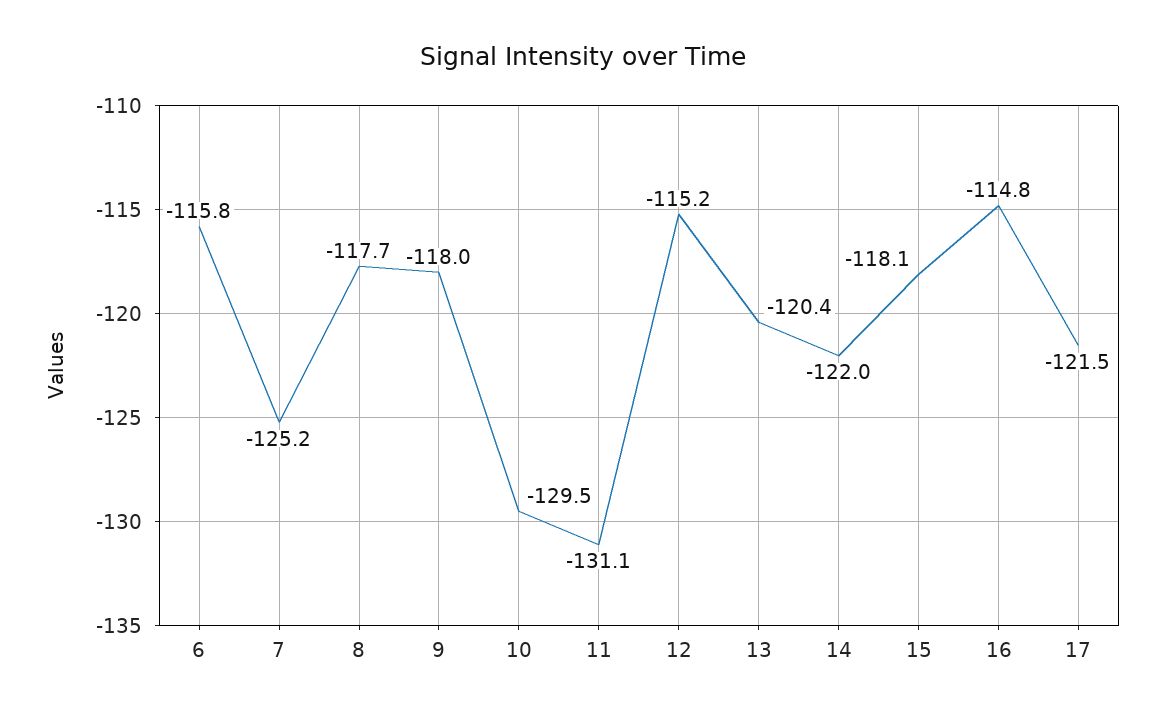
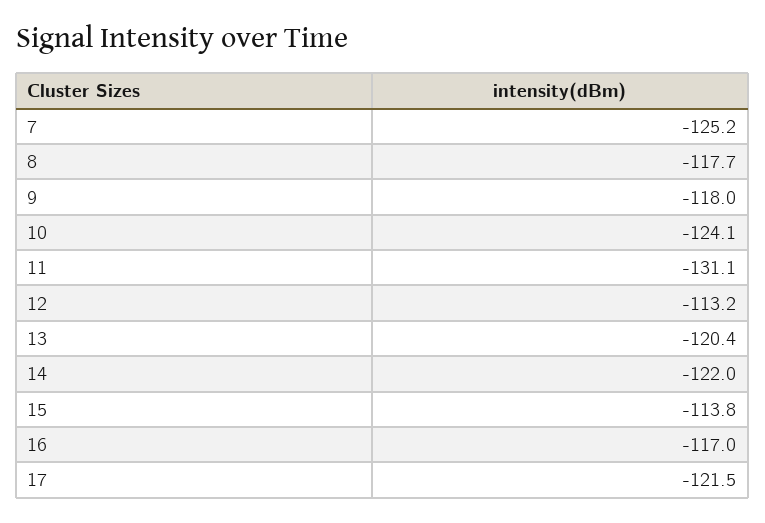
6: -115.8 -> none
10: -129.5 -> -124.1
12: -115.2 -> -113.2
15: -118.1 -> -113.8
16: -114.8 -> -117

